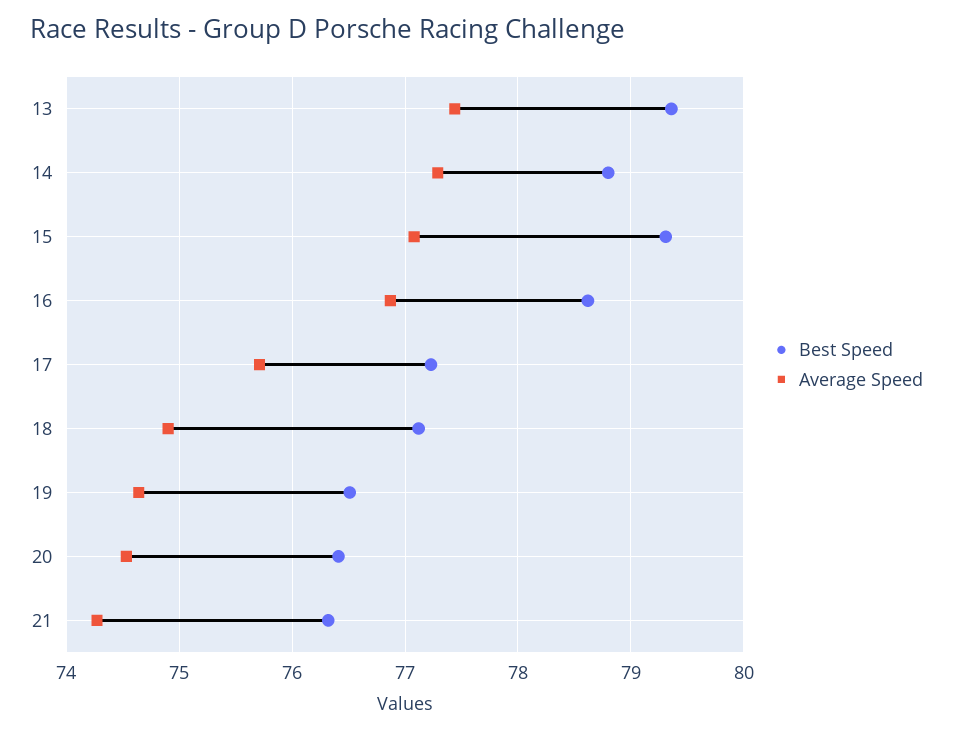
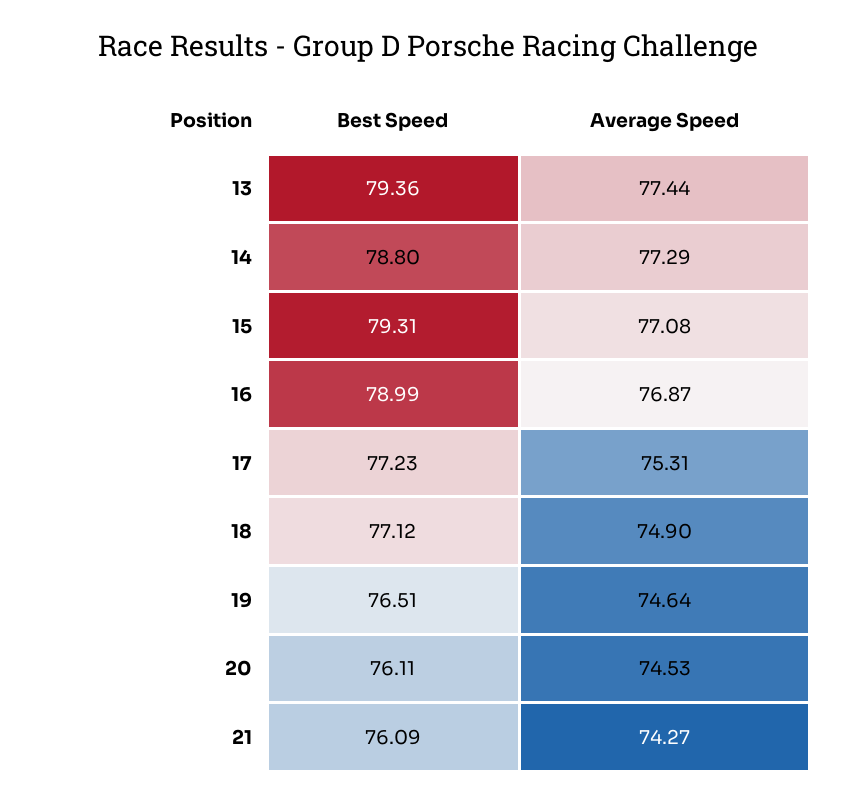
Best Speed, 16: 78.6 -> 78.99
Average Speed, 17: 75.7 -> 75.31
Best Speed, 20: 76.4 -> 76.11
Best Speed, 21: 76.3 -> 76.09

